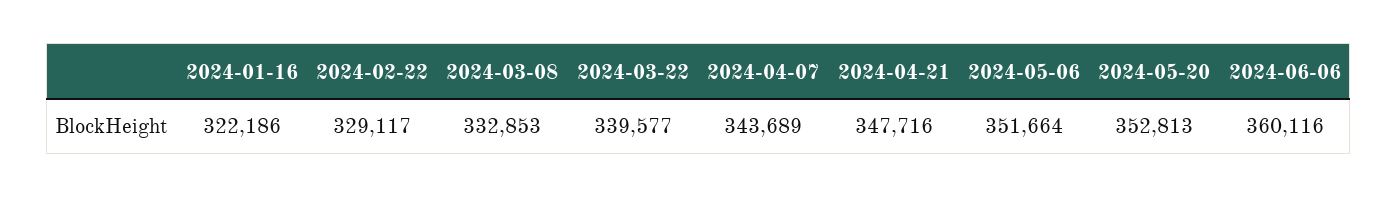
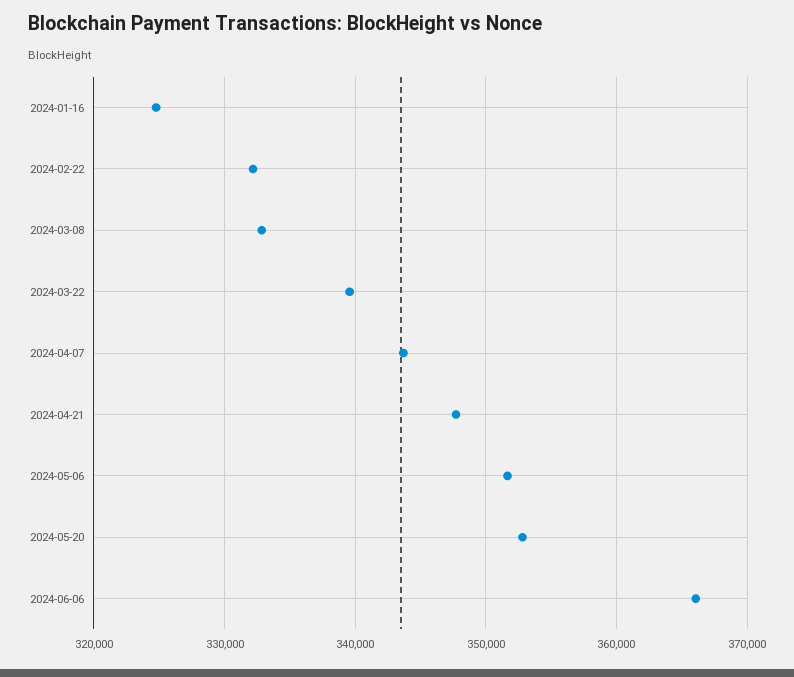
2024-01-16: 322186 -> 325000
2024-02-22: 329117 -> 332000
2024-06-06: 360116 -> 366000

